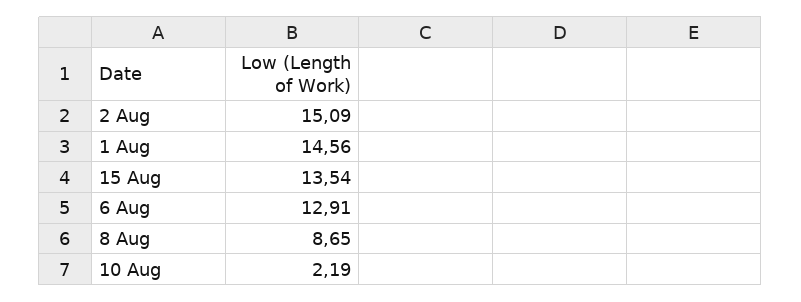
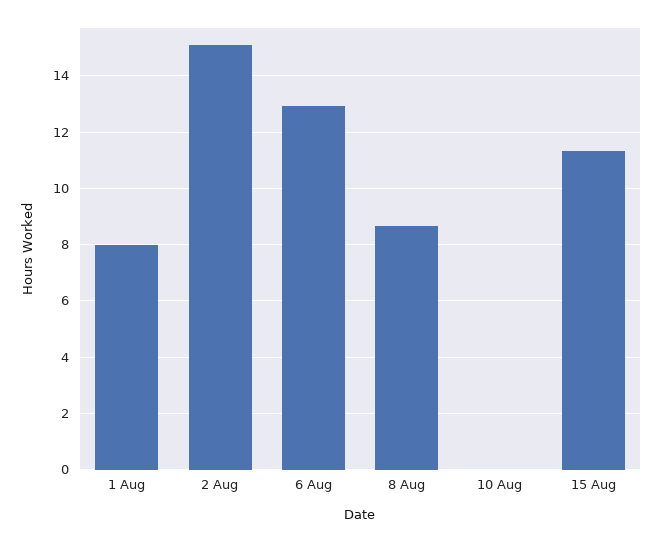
1 Aug: 14.56 -> 8
15 Aug: 13.54 -> 11.25
10 Aug: 2.19 -> 0

